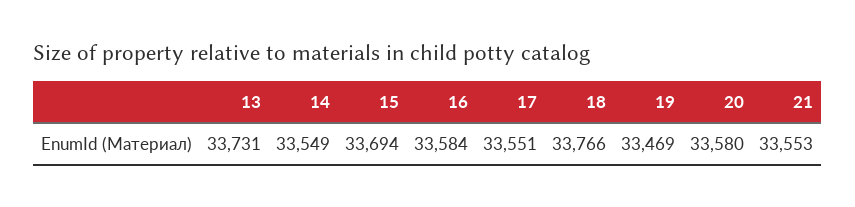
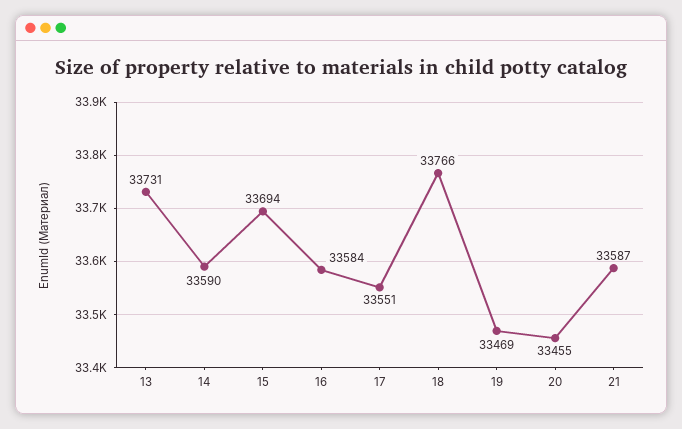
14: 33549 -> 33590
20: 33580 -> 33455
21: 33553 -> 33587

